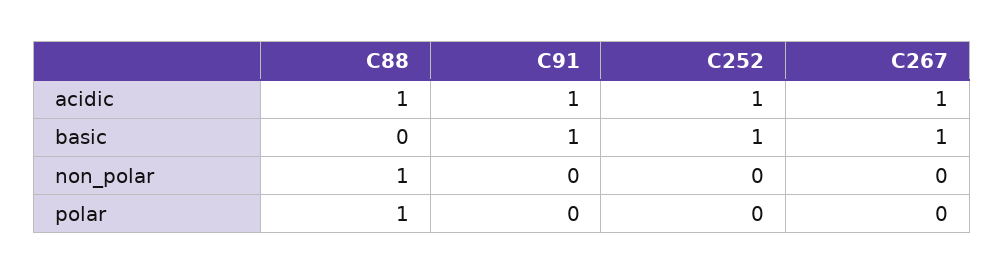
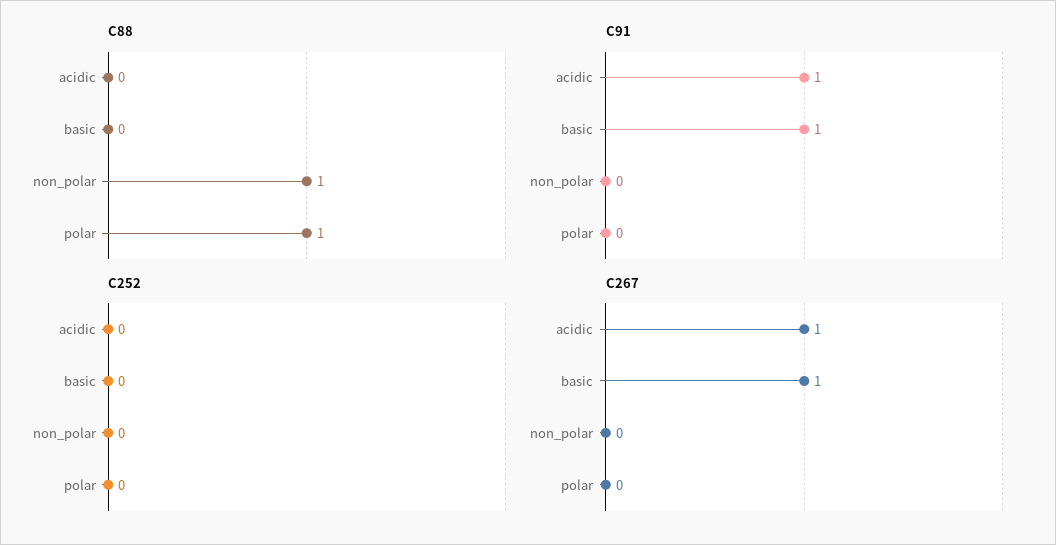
C88, acidic: 1 -> 0
C252, acidic: 1 -> 0
C252, basic: 1 -> 0

